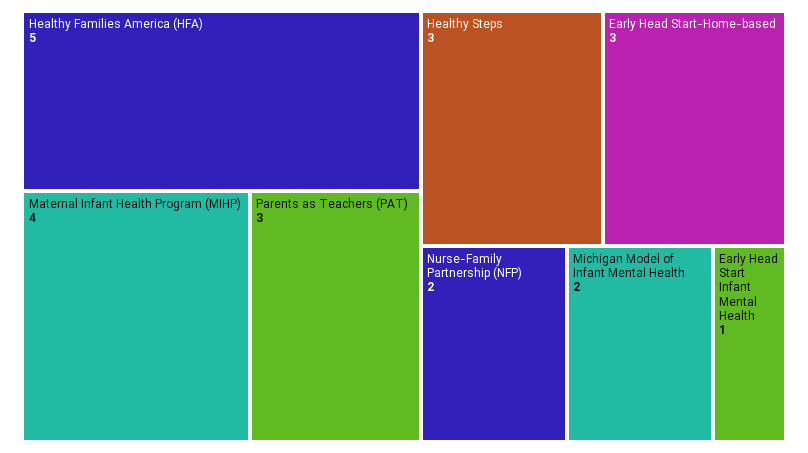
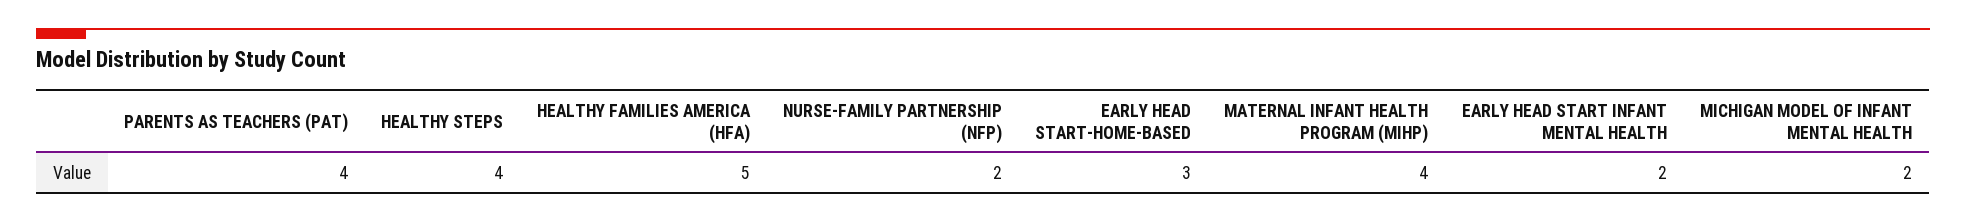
Parents as Teachers (PAT): 3 -> 4
Healthy Steps: 3 -> 4
Early Head Start Infant Mental Health: 1 -> 2

